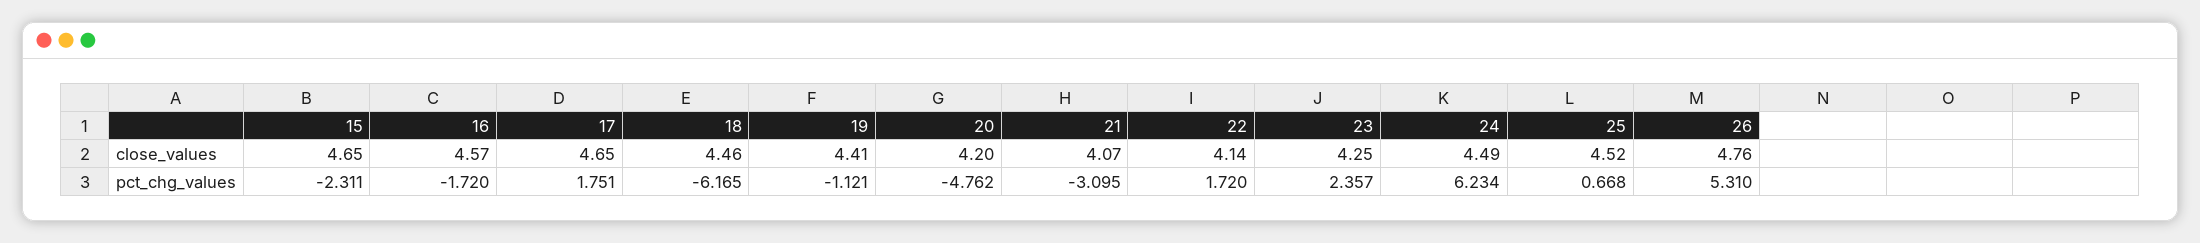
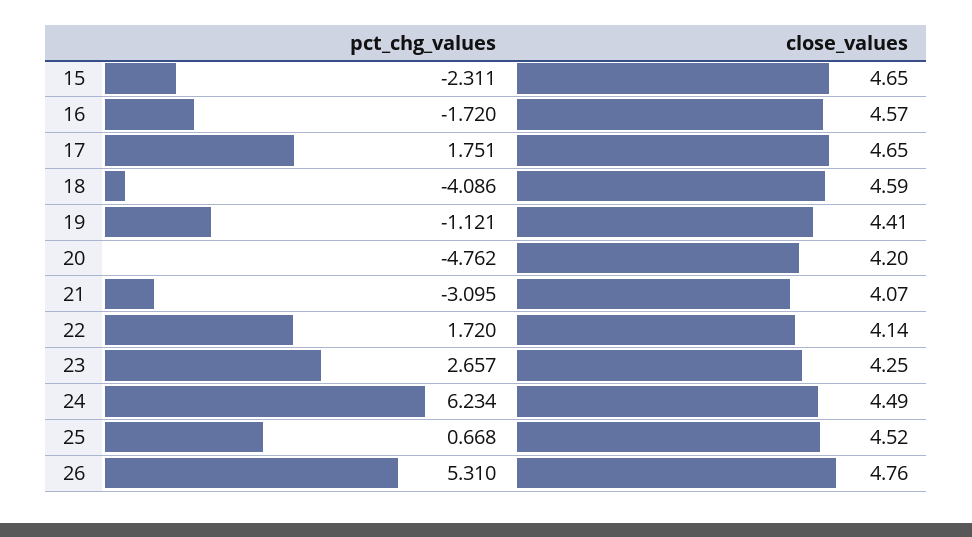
18, close_values: 4.46 -> 4.59
18, pct_chg_values: -6.165 -> -4.086
23, pct_chg_values: 2.357 -> 2.657

